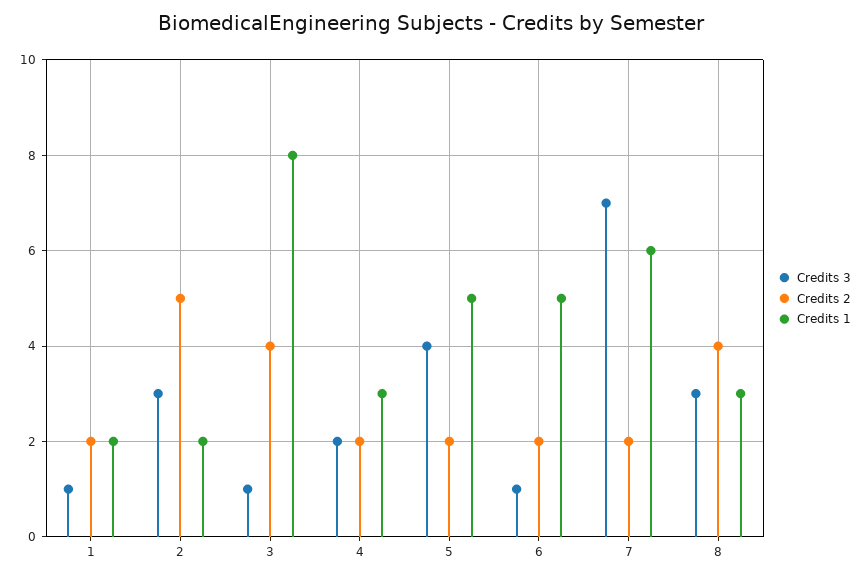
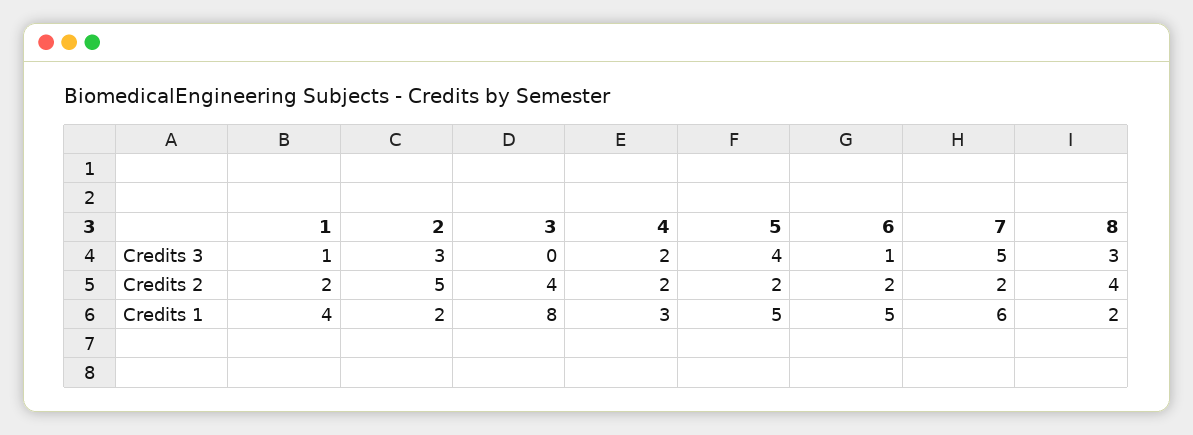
Credits 1, 1: 2 -> 4
Credits 3, 3: 1 -> 0
Credits 3, 7: 7 -> 5
Credits 1, 8: 3 -> 2

